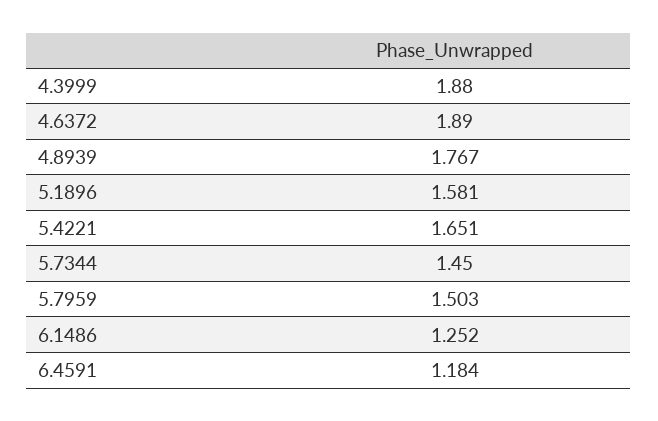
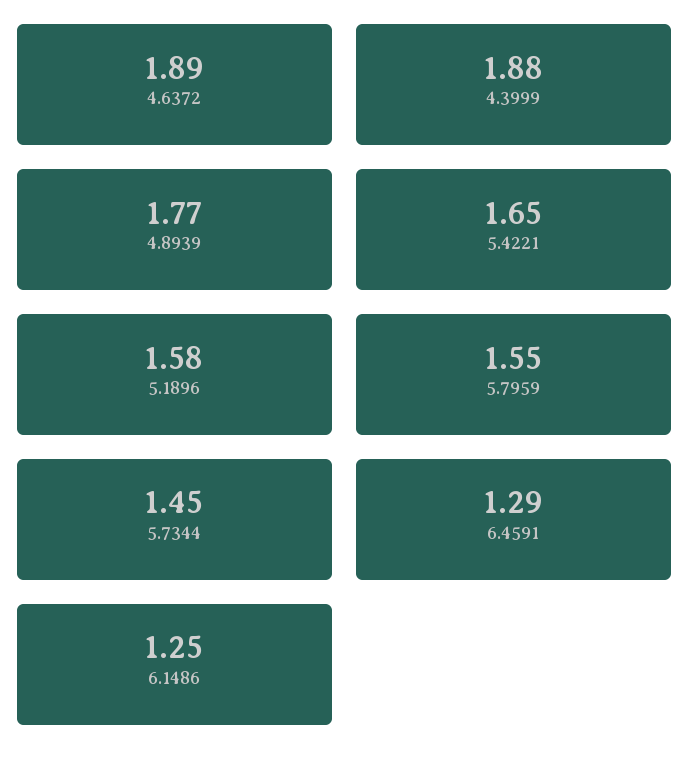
5.7959: 1.503 -> 1.55
6.4591: 1.184 -> 1.29

